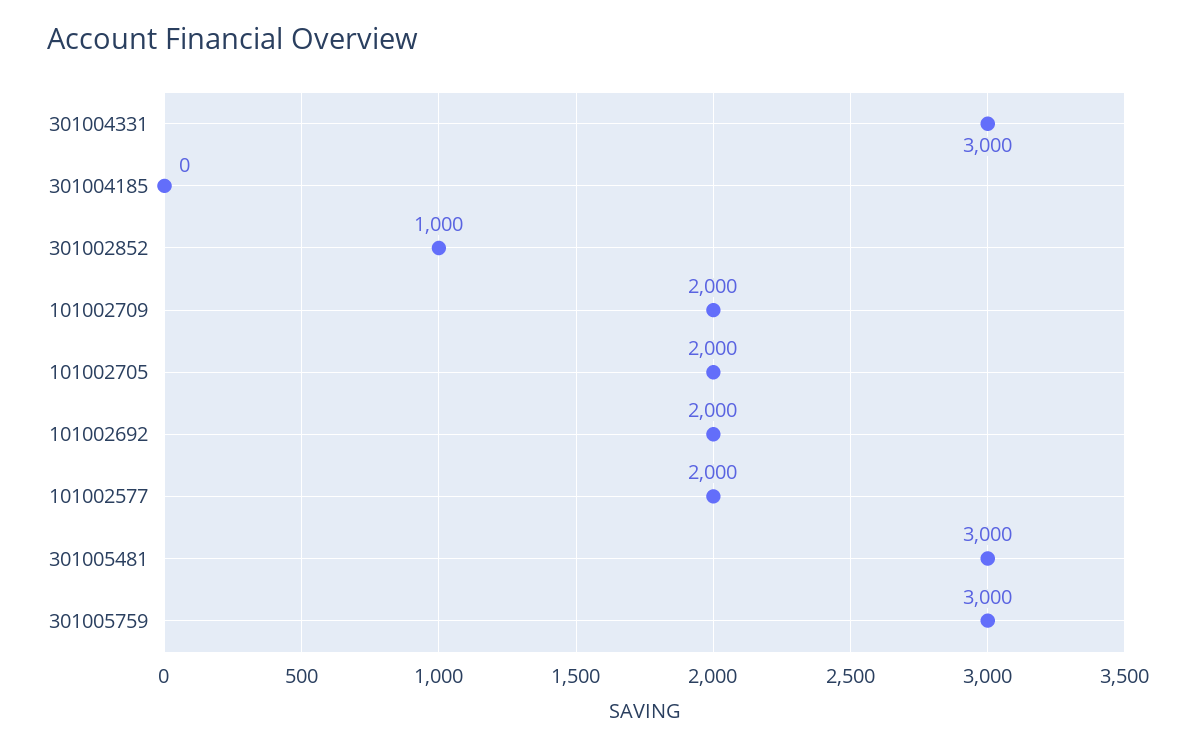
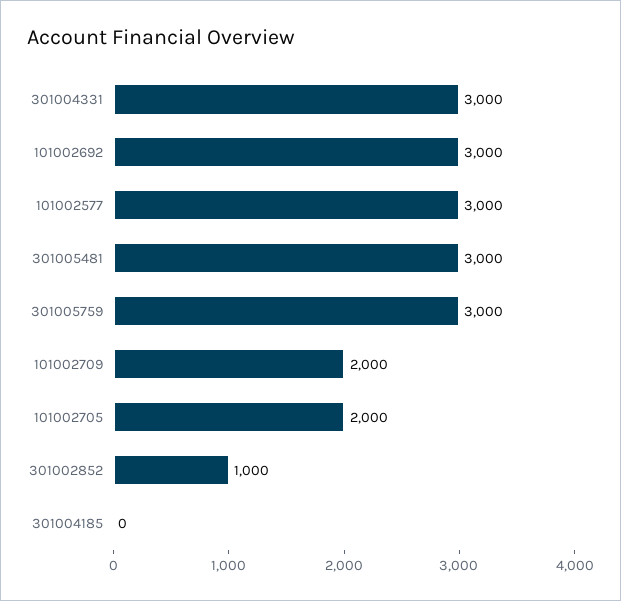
101002692: 2000 -> 3000
101002577: 2000 -> 3000

